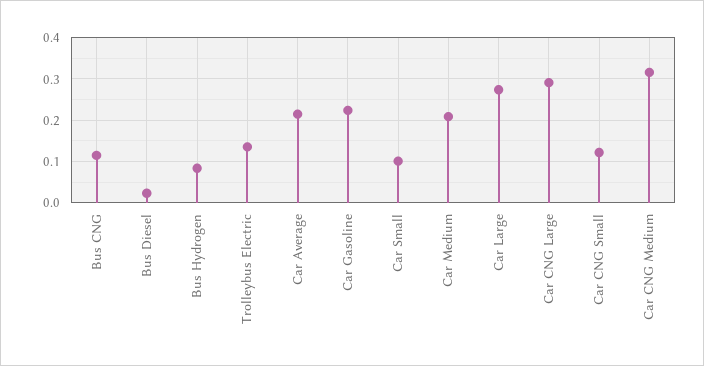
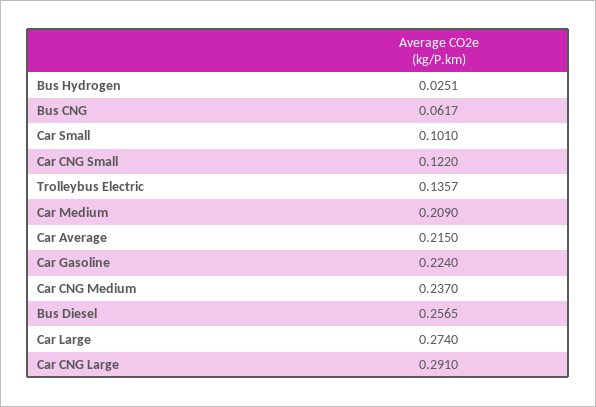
Bus CNG: 0.12 -> 0.0617
Bus Diesel: 0.02 -> 0.2565
Bus Hydrogen: 0.08 -> 0.0251
Car CNG Medium: 0.32 -> 0.237

